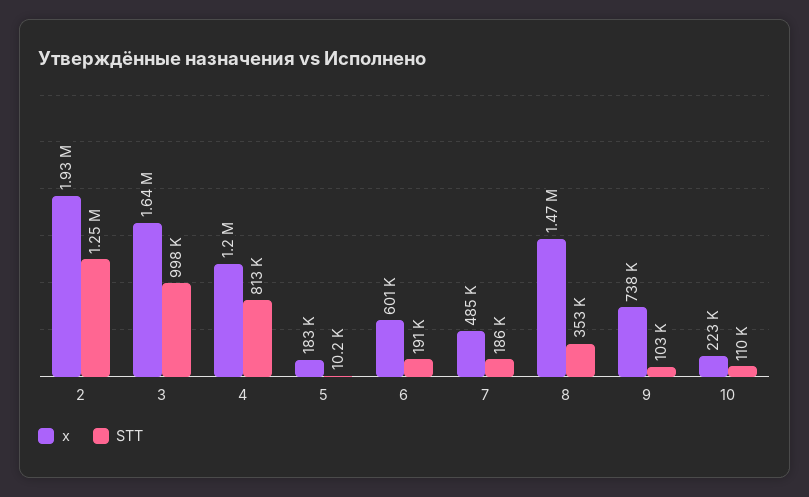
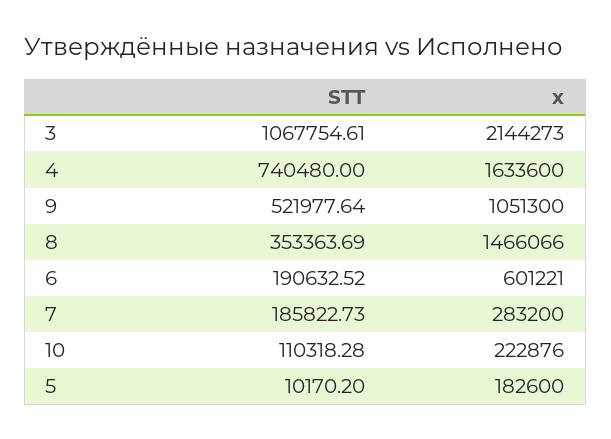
x, 2: 1930000 -> none
STT, 2: 1250000 -> none
x, 3: 1640000 -> 2144273
STT, 3: 998000 -> 1067754.61
x, 4: 1200000 -> 1633600
STT, 4: 813000 -> 740480
x, 7: 485000 -> 283200
x, 9: 738000 -> 1051300
STT, 9: 103000 -> 521977.64

